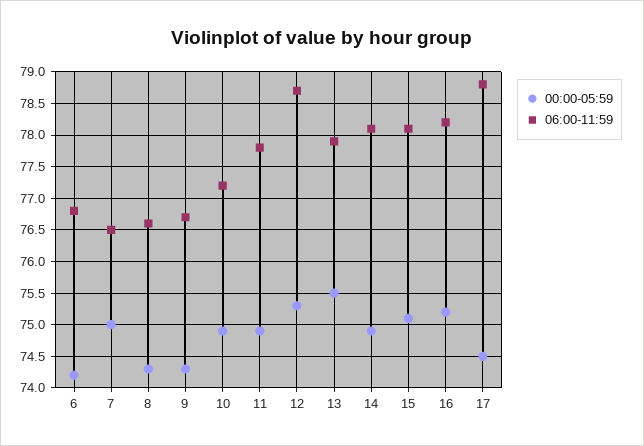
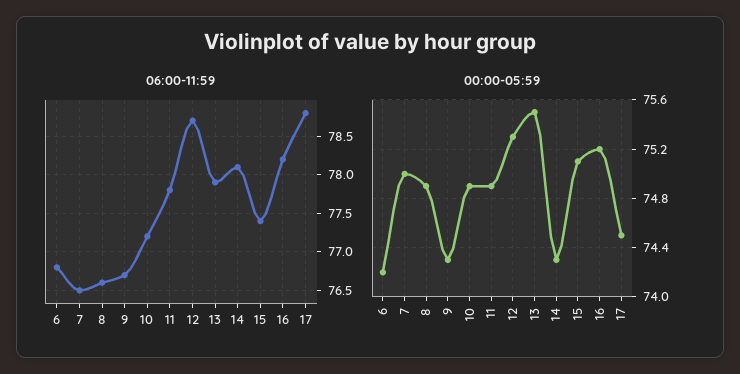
00:00-05:59, 8: 74.3 -> 74.9
00:00-05:59, 14: 74.9 -> 74.3
06:00-11:59, 15: 78.1 -> 77.4

